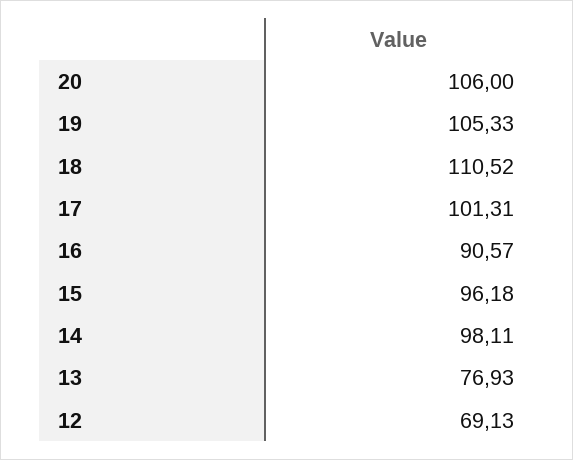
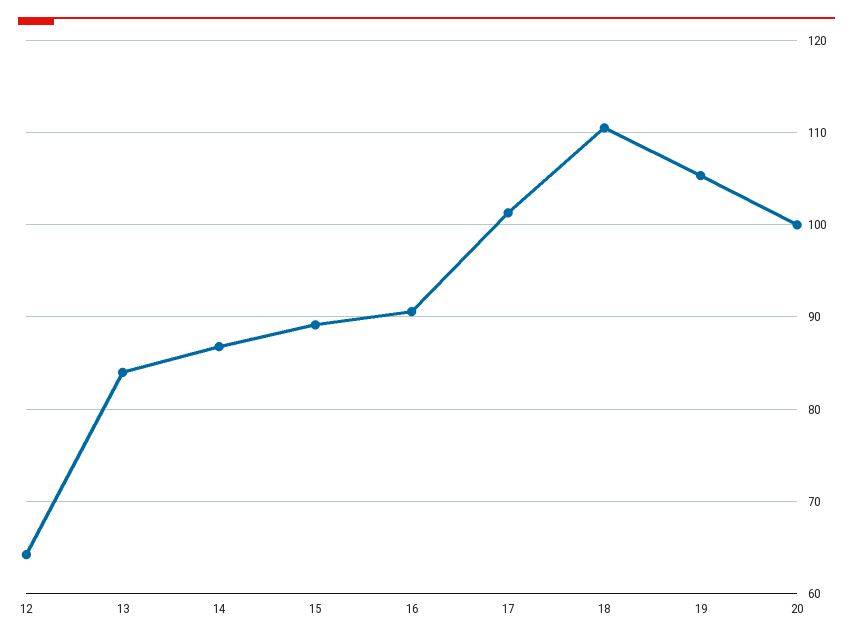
20: 106 -> 100
15: 96.18 -> 89
14: 98.11 -> 87
13: 76.93 -> 84
12: 69.13 -> 64

